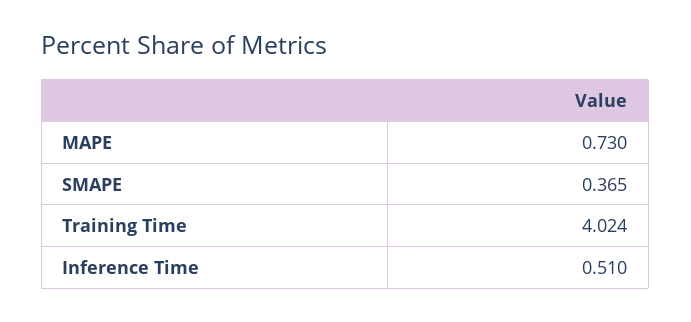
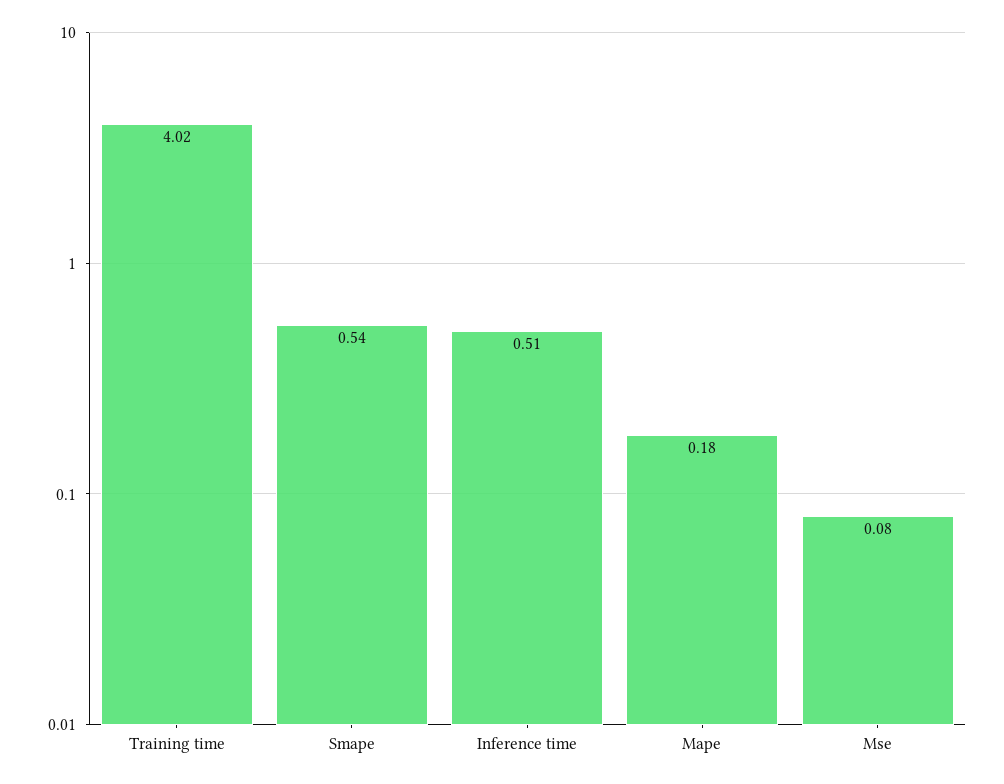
MAPE: 0.73 -> 0.18
SMAPE: 0.365 -> 0.54
Mse: none -> 0.08

